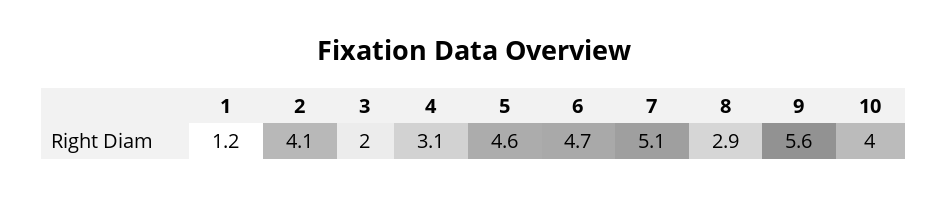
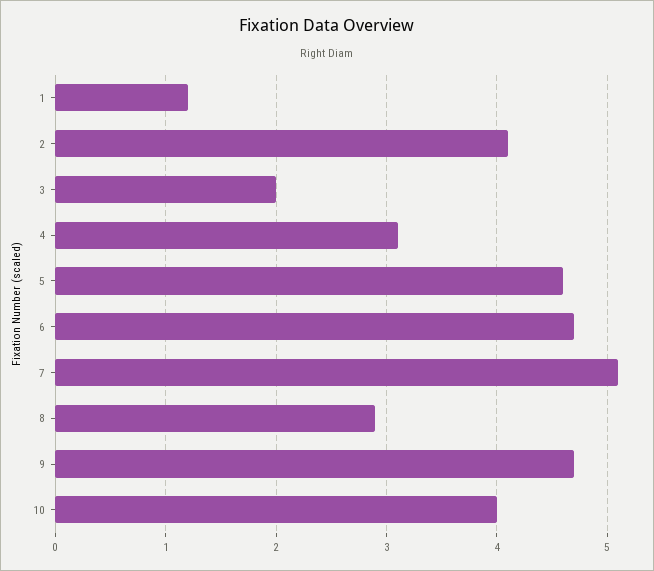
9: 5.6 -> 4.7

